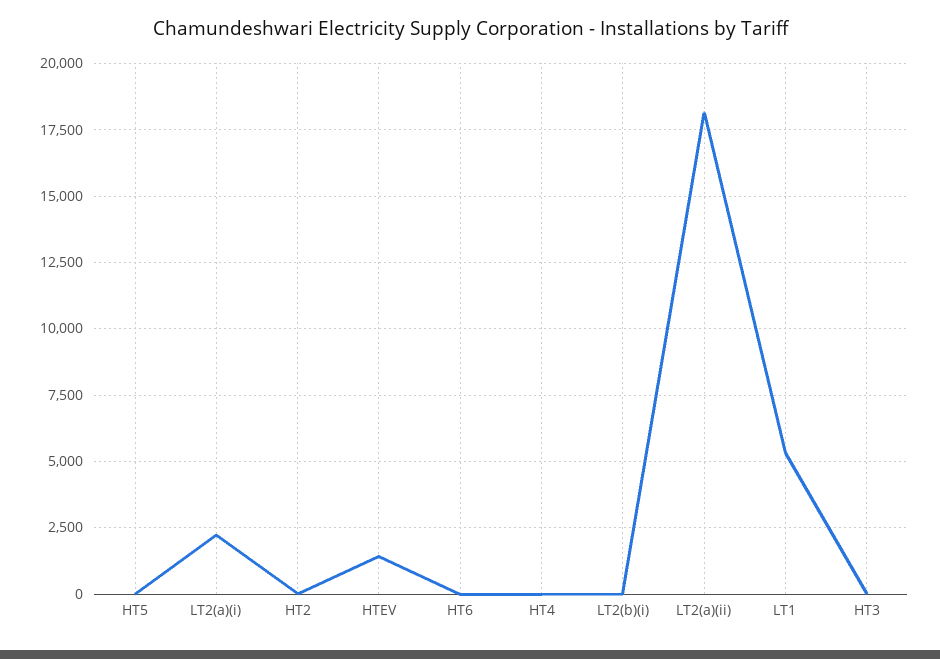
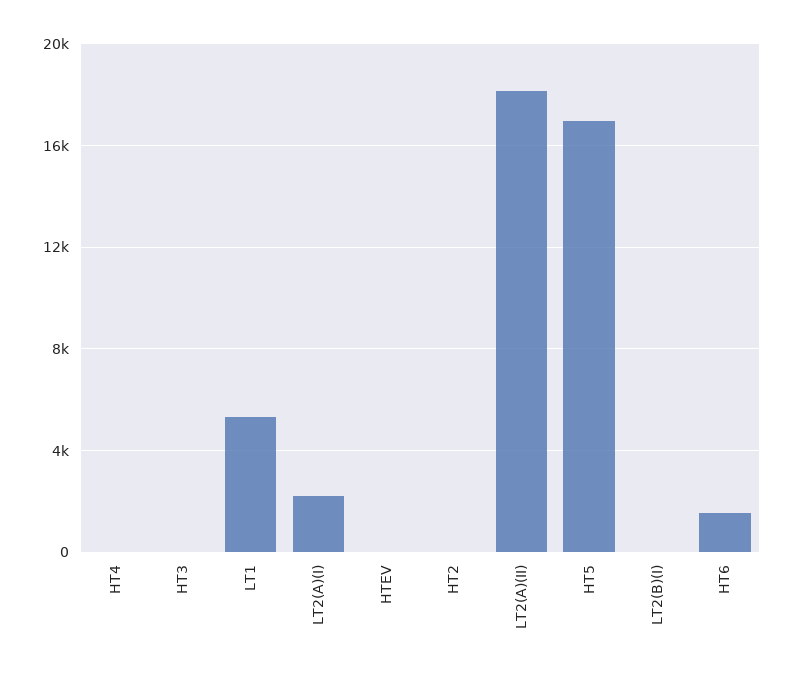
HT5: 0 -> 17000
HTEV: 1500 -> 0
HT6: 0 -> 1500

